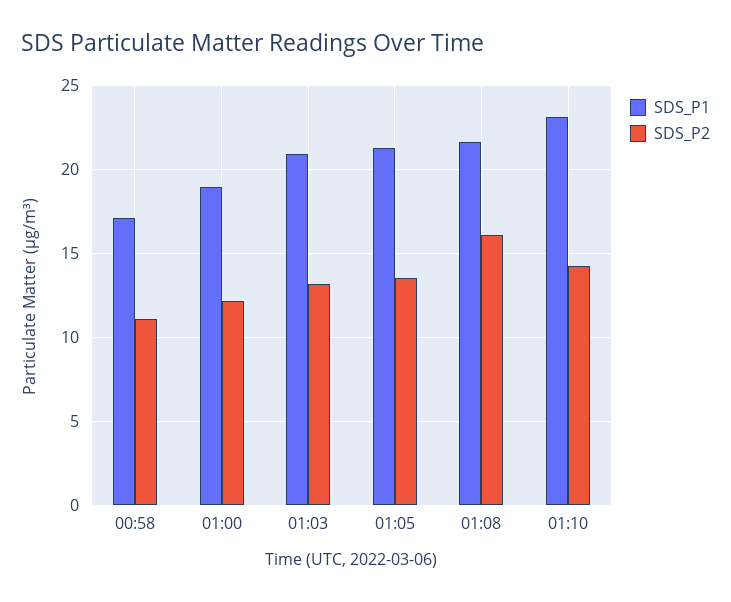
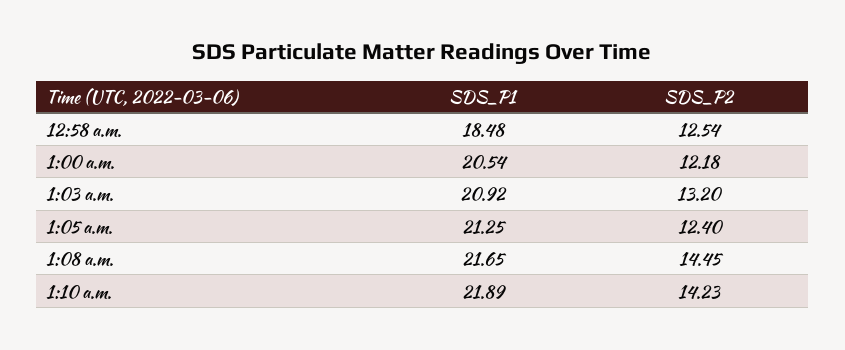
SDS_P1, 00:58: 17 -> 18.48
SDS_P2, 00:58: 11 -> 12.54
SDS_P1, 01:00: 19 -> 20.54
SDS_P2, 01:05: 13.5 -> 12.4
SDS_P2, 01:08: 16 -> 14.45
SDS_P1, 01:10: 23 -> 21.89

